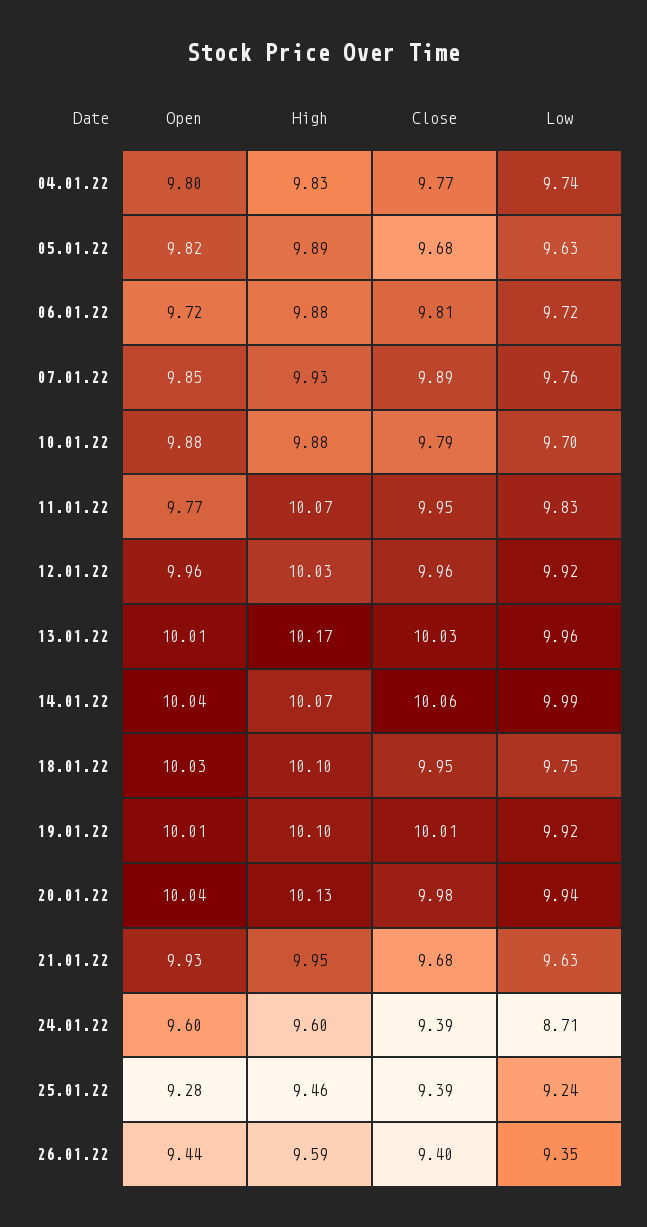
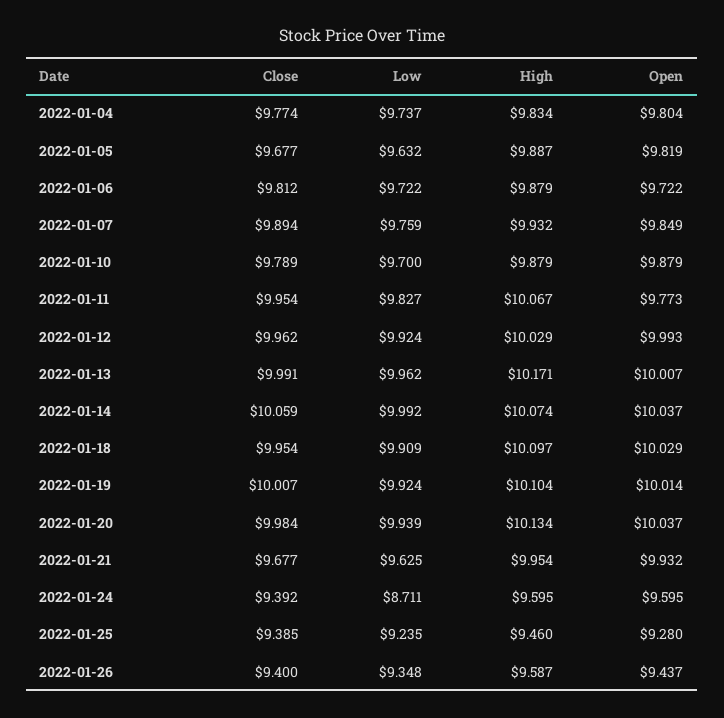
Open, 12.01.22: 9.96 -> 9.993
Close, 13.01.22: 10.03 -> 9.991
Low, 18.01.22: 9.75 -> 9.909

